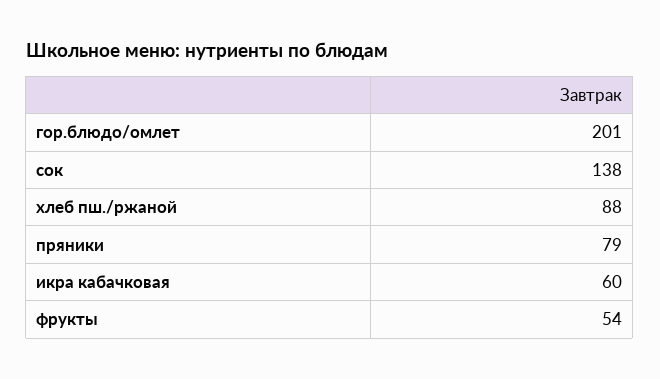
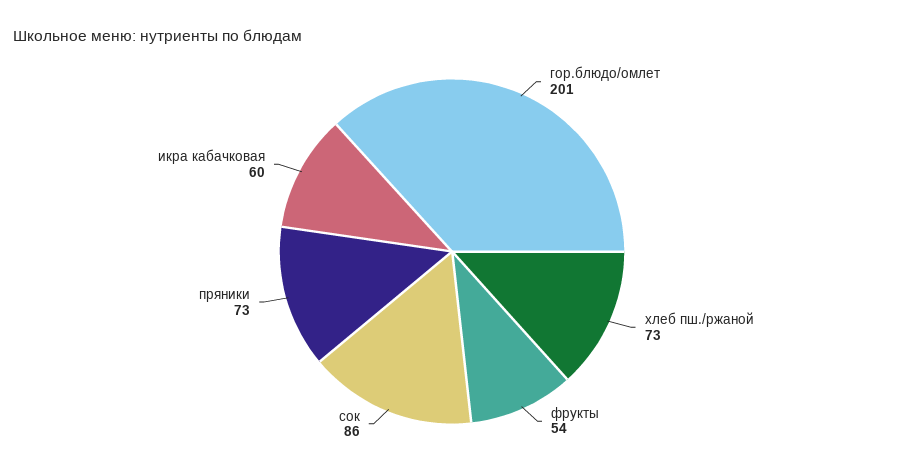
сок: 138 -> 86
хлеб пш./ржаной: 88 -> 73
пряники: 79 -> 73

